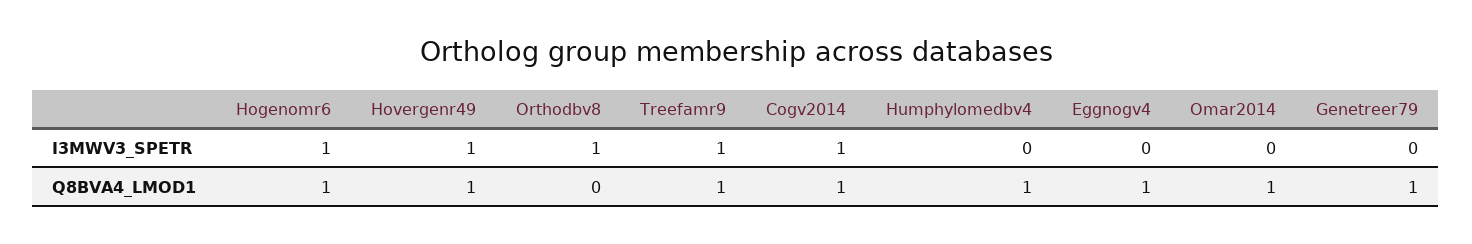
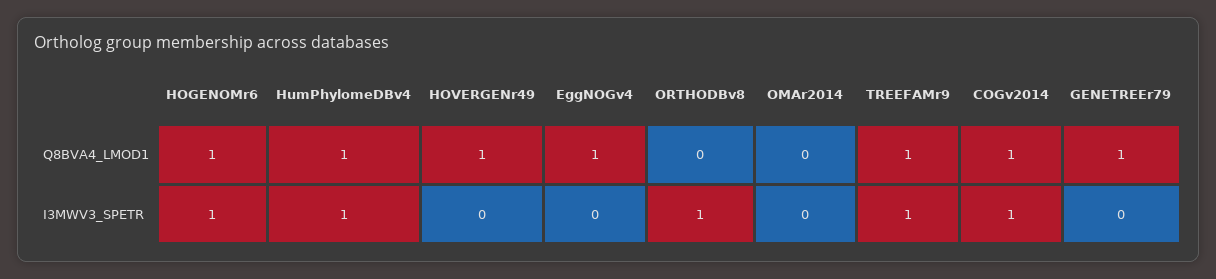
Hovergenr49, I3MWV3_SPETR: 1 -> 0
Humphylomedbv4, I3MWV3_SPETR: 0 -> 1
Omar2014, Q8BVA4_LMOD1: 1 -> 0

